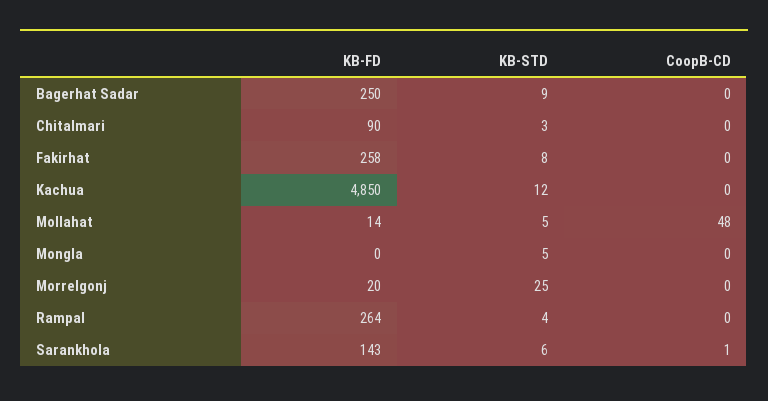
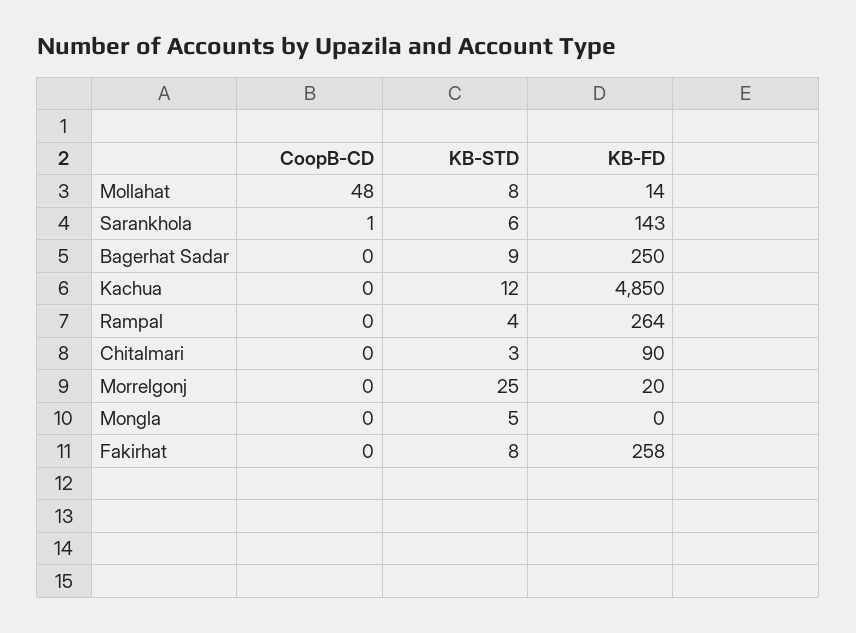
KB-STD, Mollahat: 5 -> 8

